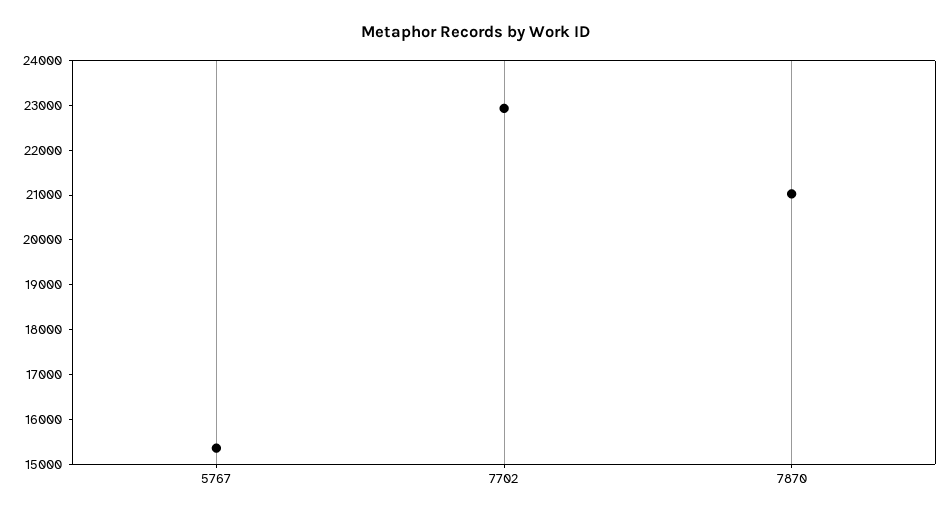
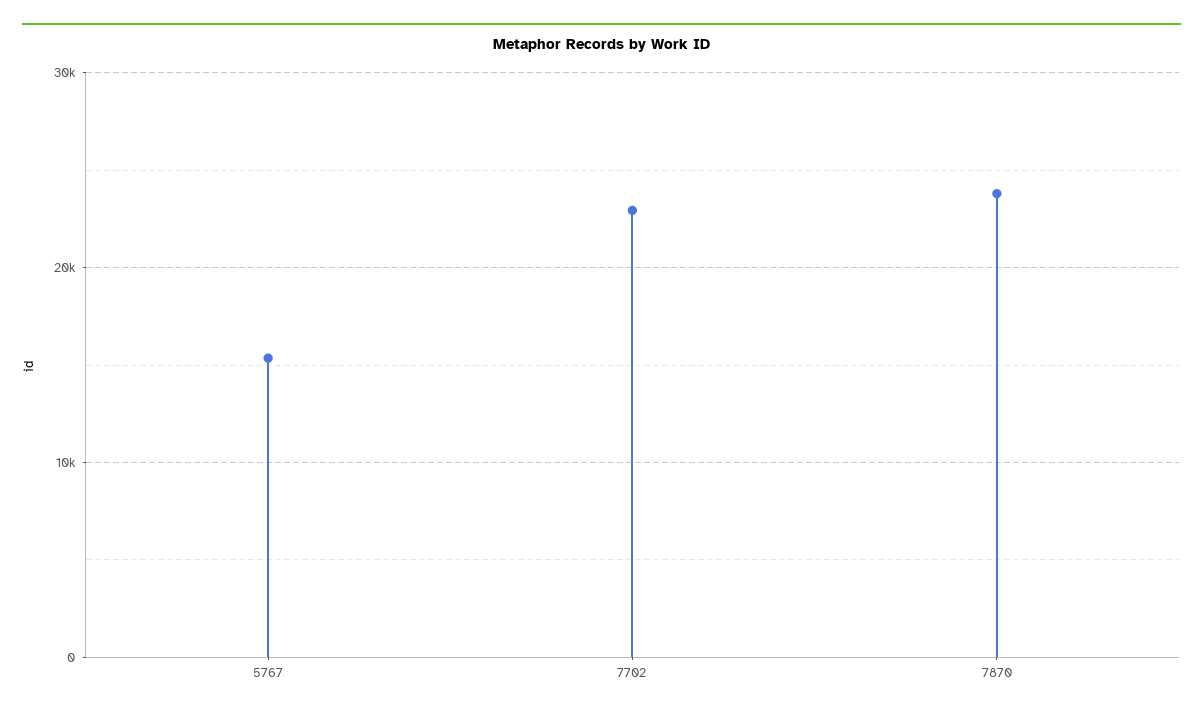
7870: 21000 -> 24000

